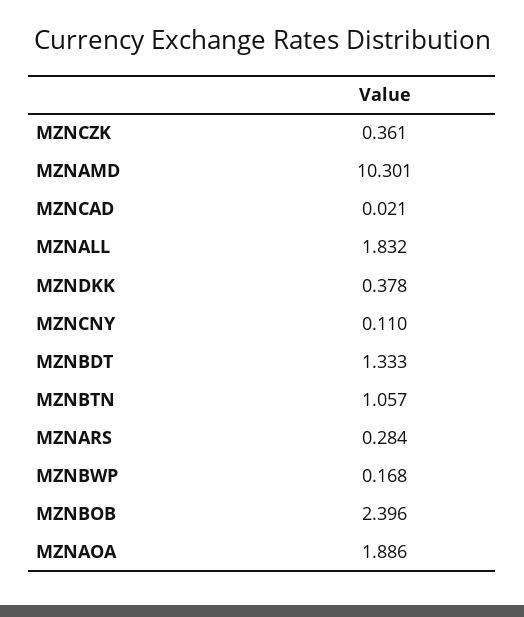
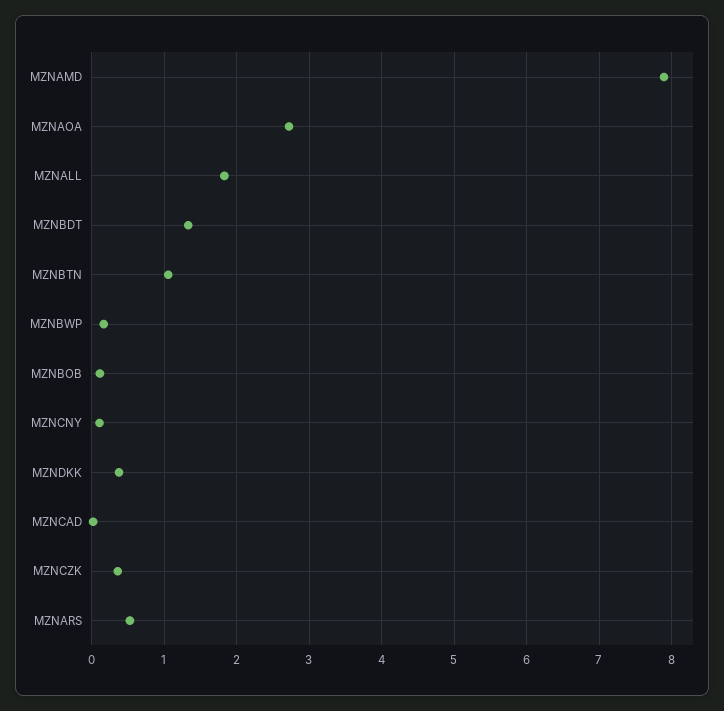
MZNAMD: 10.301 -> 7.9
MZNARS: 0.284 -> 0.5
MZNBOB: 2.396 -> 0.1
MZNAOA: 1.886 -> 2.7

